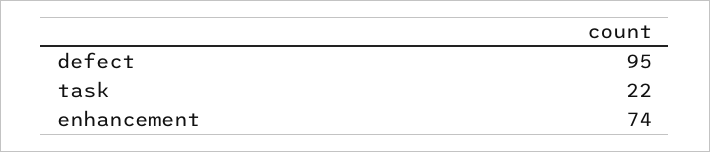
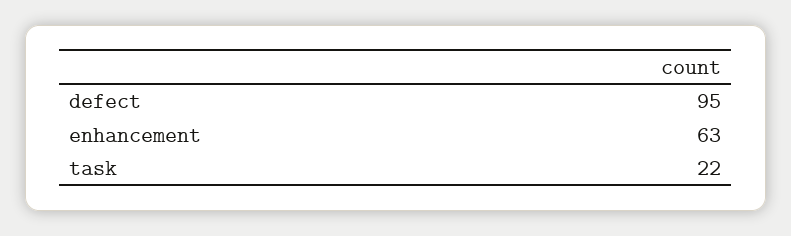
enhancement: 74 -> 63

